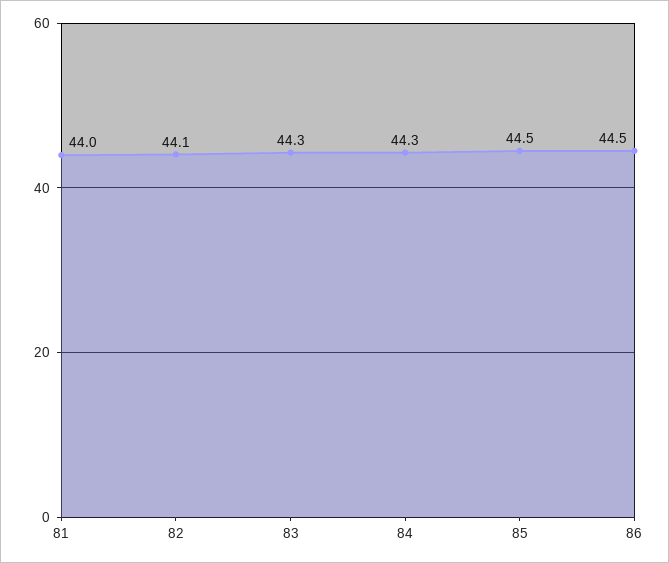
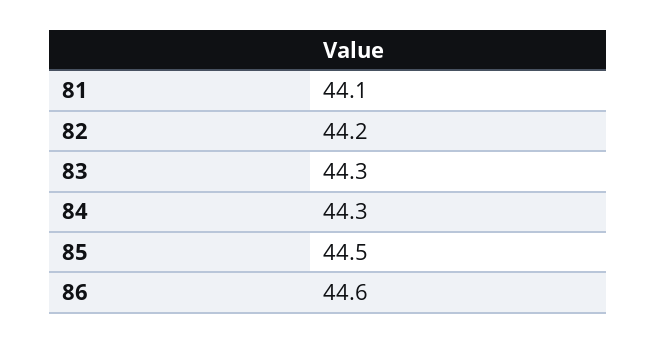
81: 44 -> 44.1
82: 44.1 -> 44.2
86: 44.5 -> 44.6

